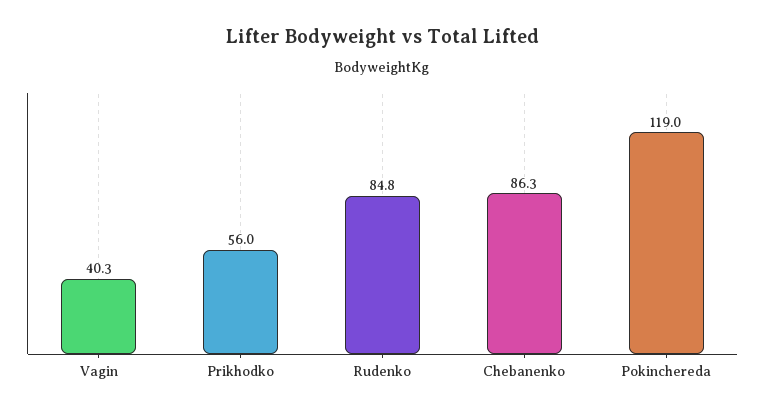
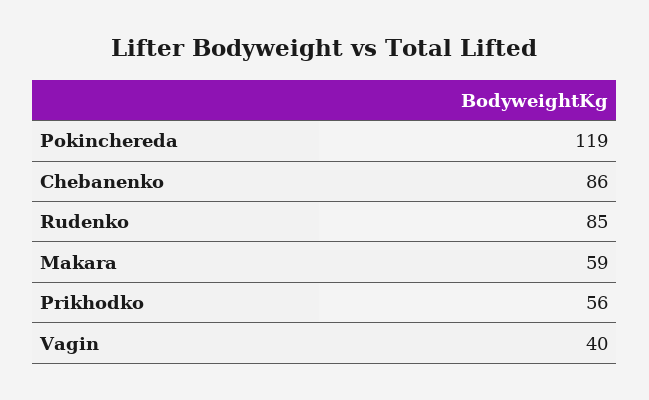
Makara: none -> 59

